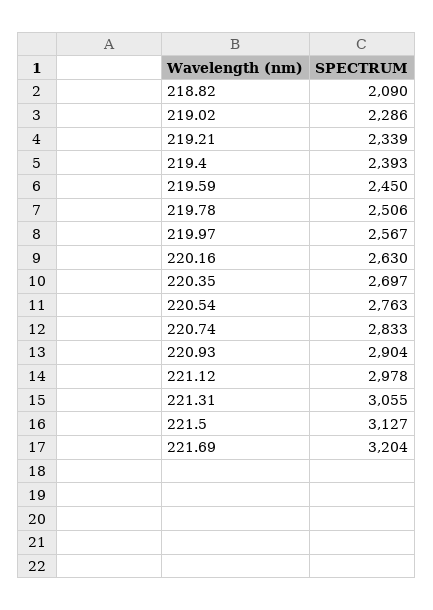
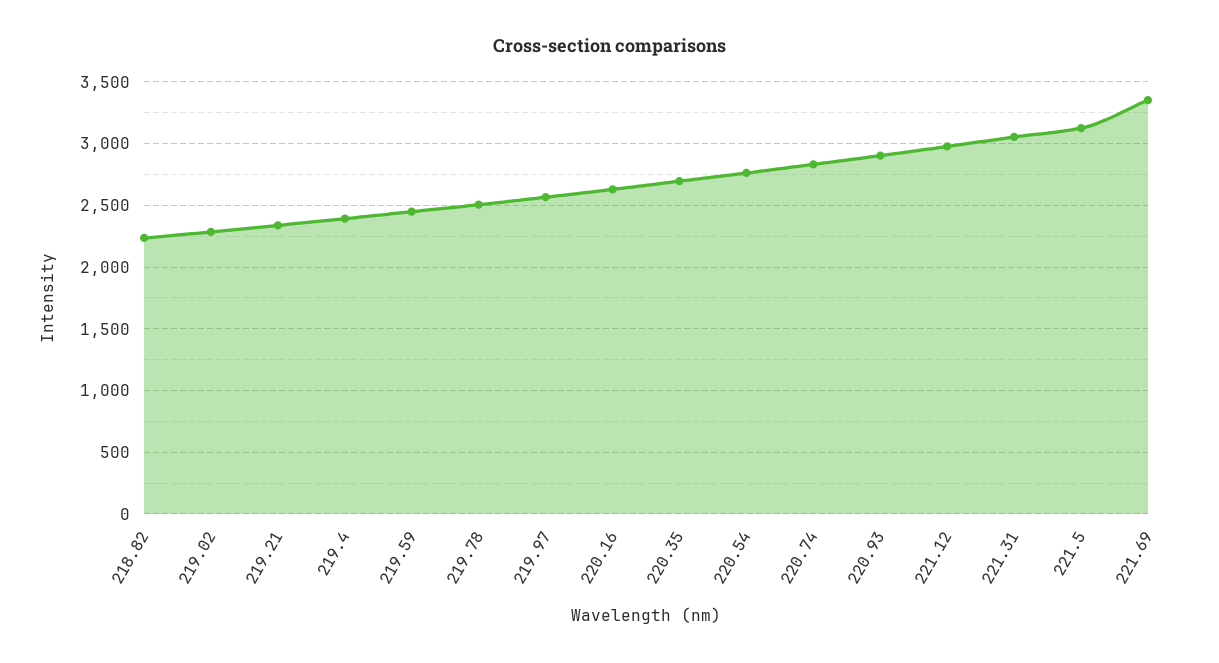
218.82: 2090 -> 2250
221.69: 3204 -> 3350

